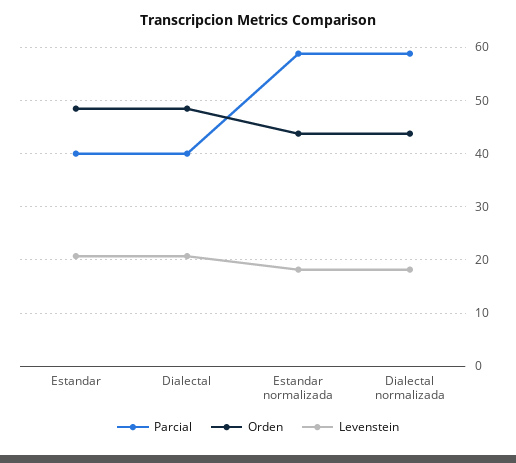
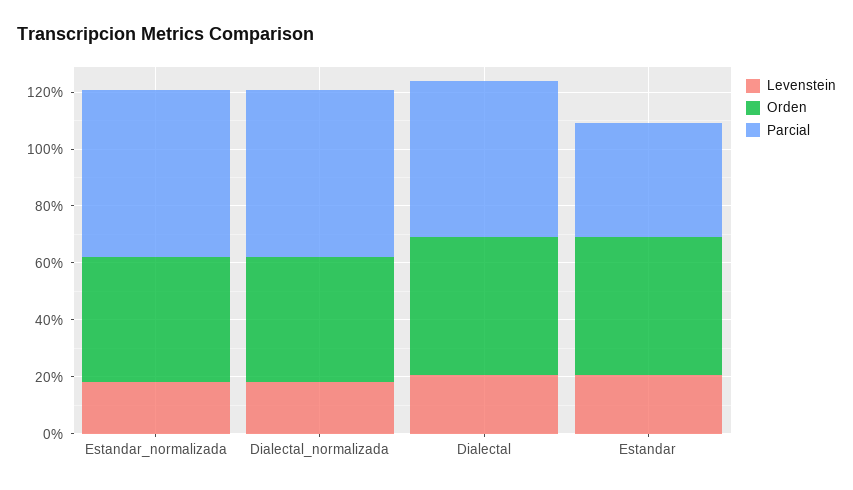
Parcial, Dialectal: 40 -> 55

